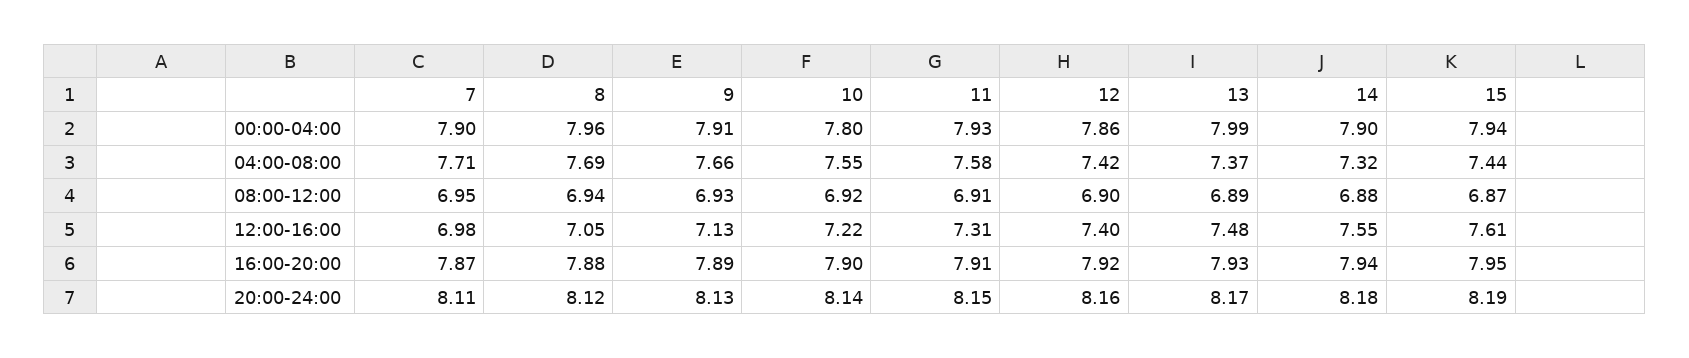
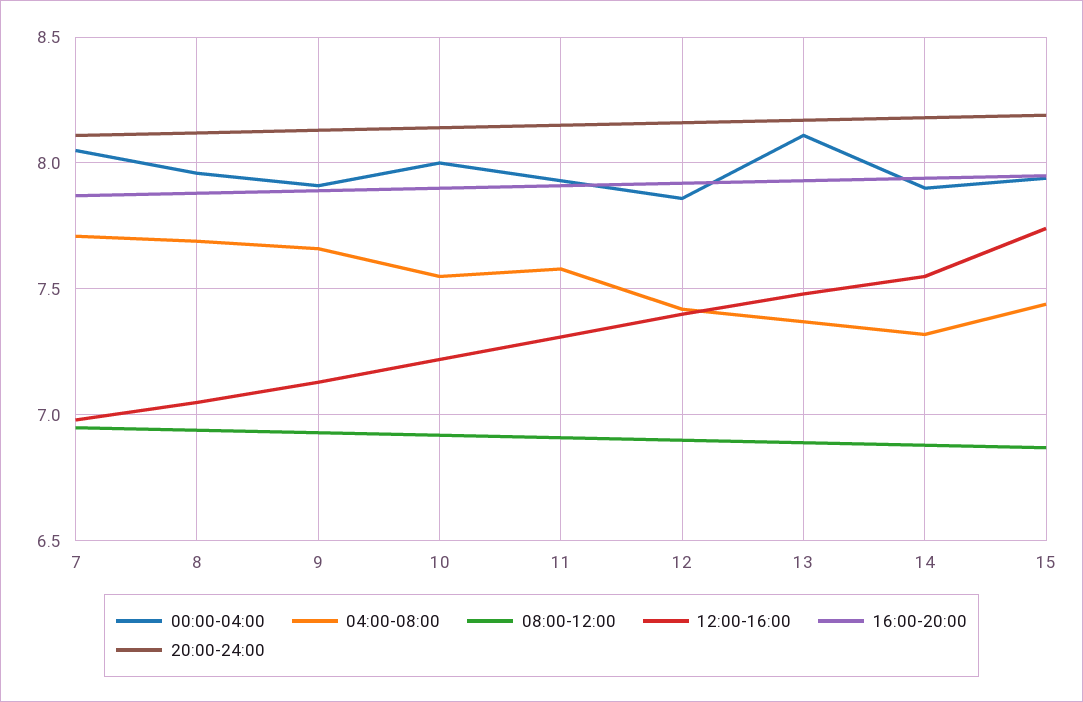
00:00-04:00, 7: 7.9 -> 8.05
00:00-04:00, 10: 7.8 -> 8
00:00-04:00, 13: 7.99 -> 8.1
12:00-16:00, 15: 7.61 -> 7.75

